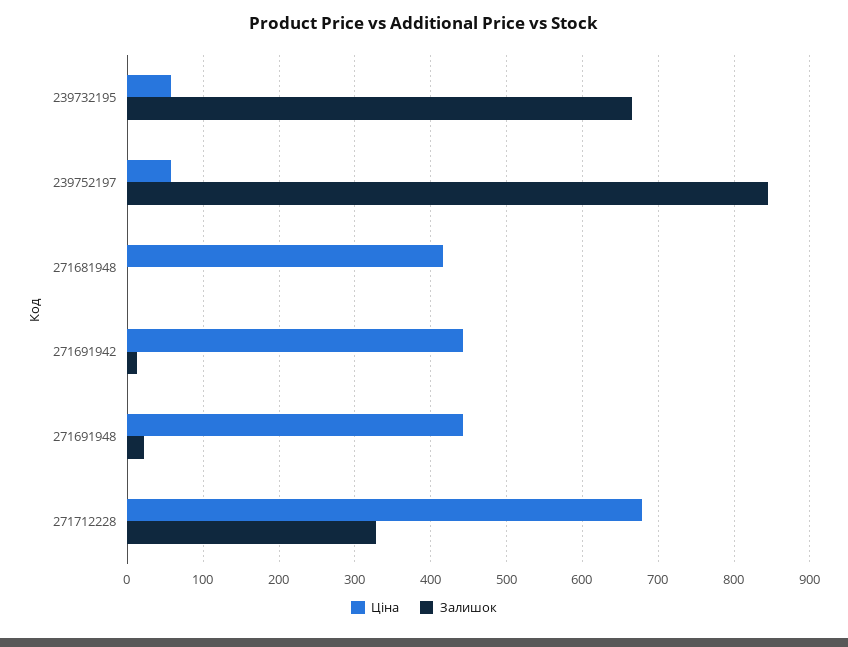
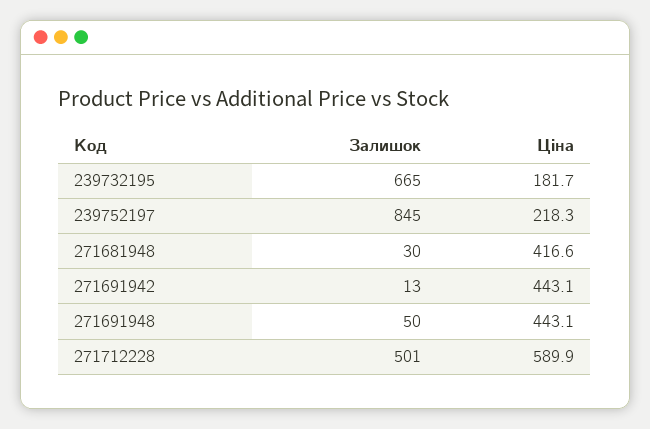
Ціна, 239732195: 60 -> 181.7
Ціна, 239752197: 60 -> 218.3
Залишок, 271681948: 0 -> 30
Залишок, 271691948: 20 -> 50
Ціна, 271712228: 680 -> 589.9
Залишок, 271712228: 330 -> 501

